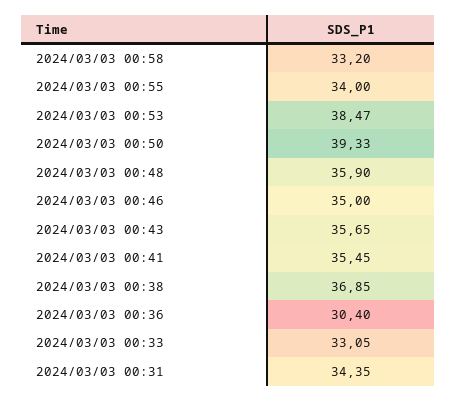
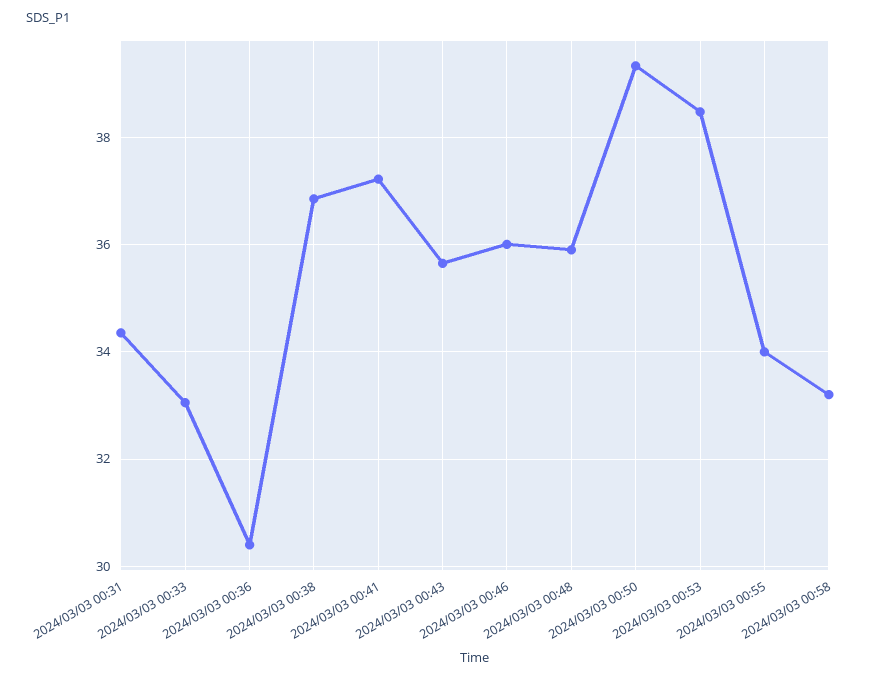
2024/03/03 00:46: 35 -> 36
2024/03/03 00:41: 35.45 -> 37.2

